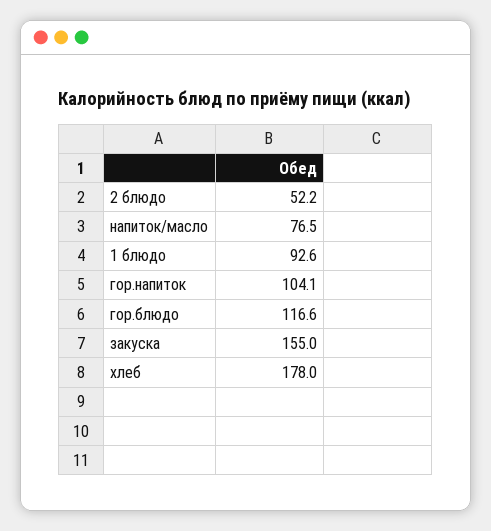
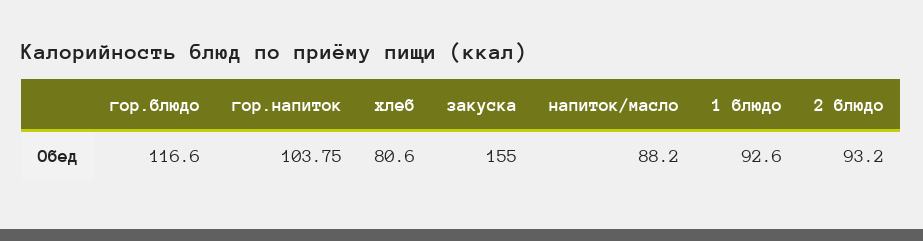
2 блюдо: 52.2 -> 93.2
напиток/масло: 76.5 -> 88.2
гор.напиток: 104.1 -> 103.75
хлеб: 178 -> 80.6

